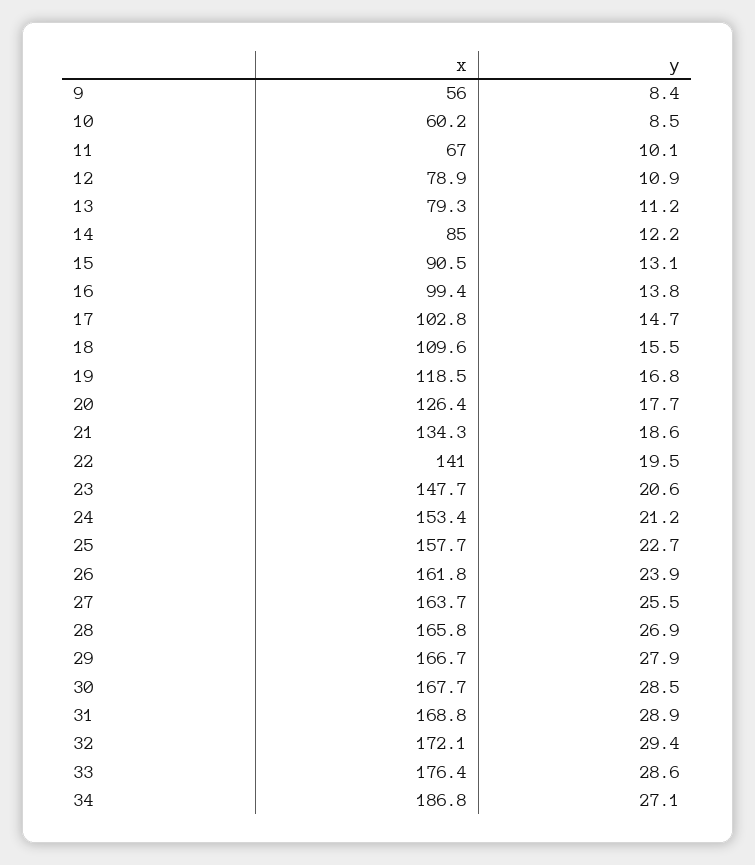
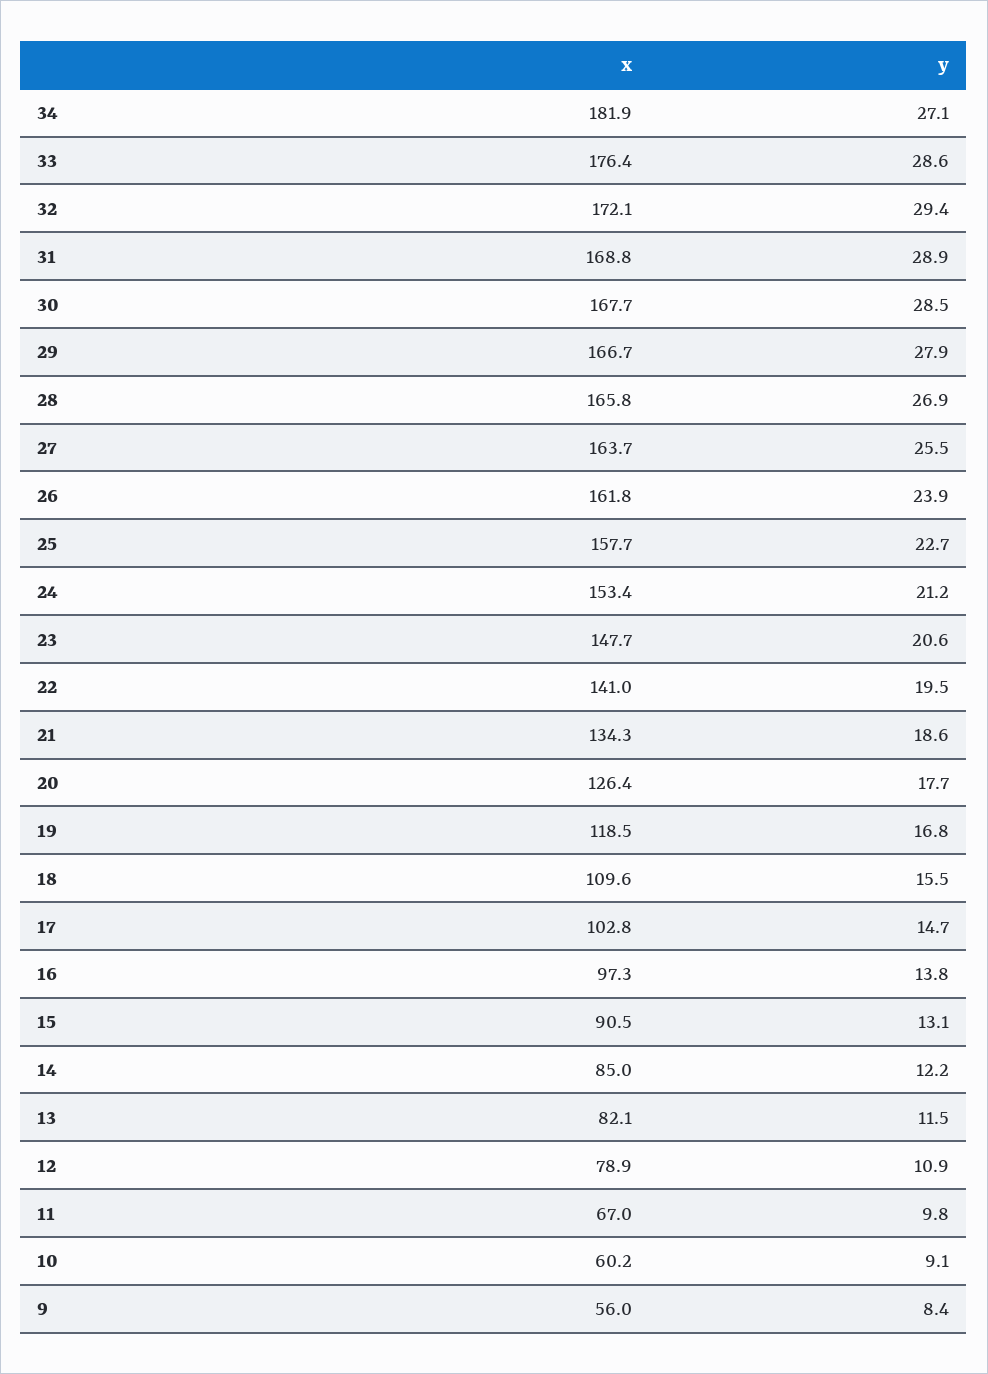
y, 10: 8.5 -> 9.1
y, 11: 10.1 -> 9.8
x, 13: 79.3 -> 82.1
y, 13: 11.2 -> 11.5
x, 16: 99.4 -> 97.3
x, 34: 186.8 -> 181.9

